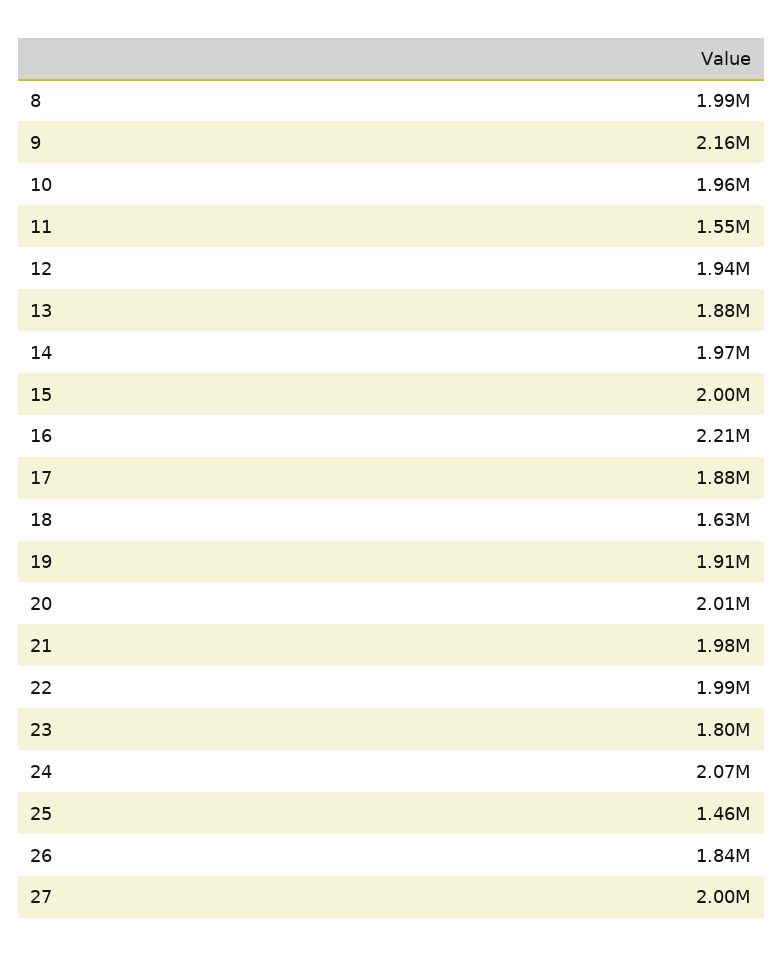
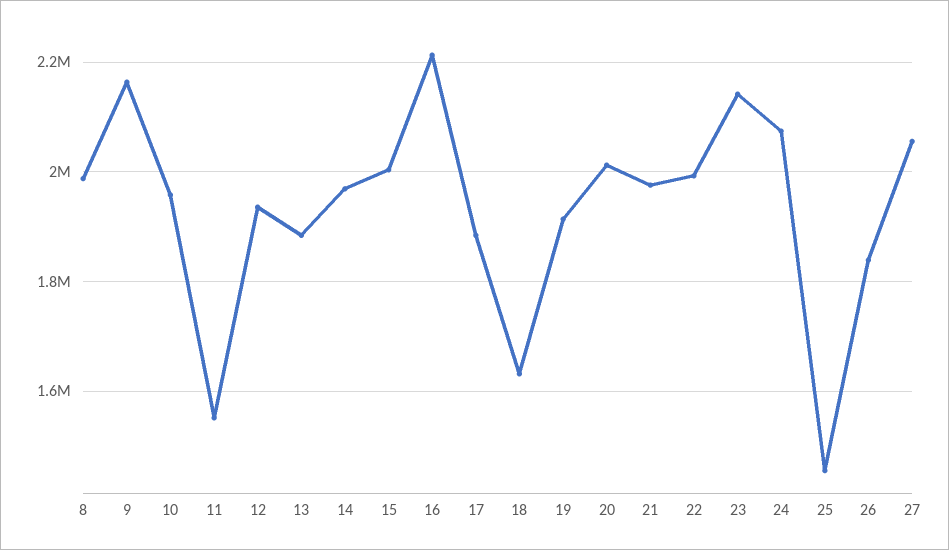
23: 1800000 -> 2140000
27: 2000000 -> 2060000

